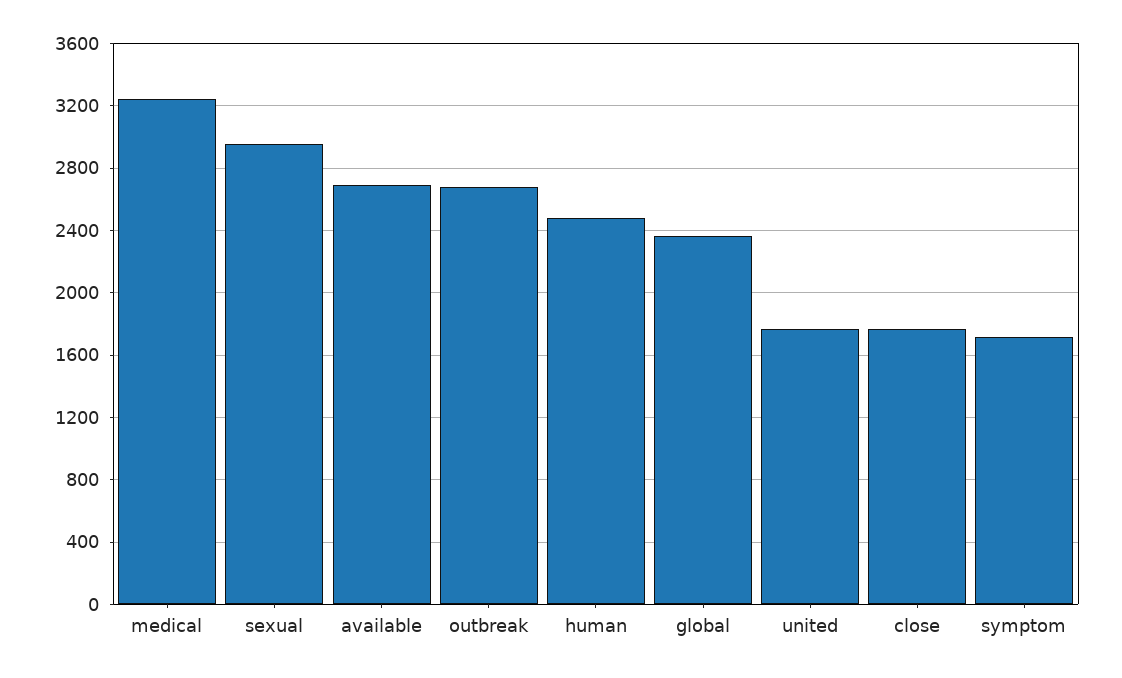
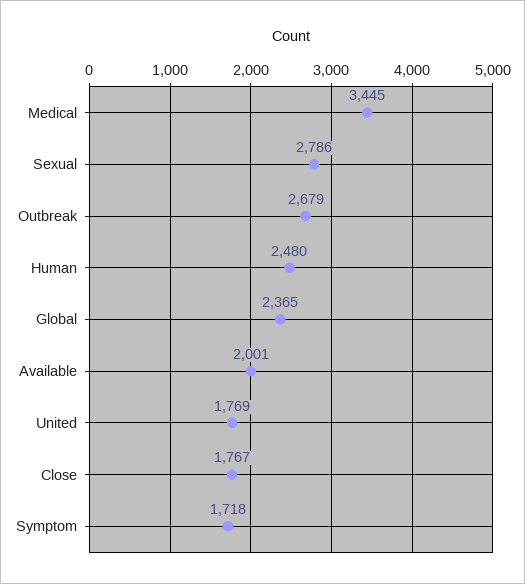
medical: 3250 -> 3445
sexual: 2950 -> 2786
available: 2700 -> 2001

